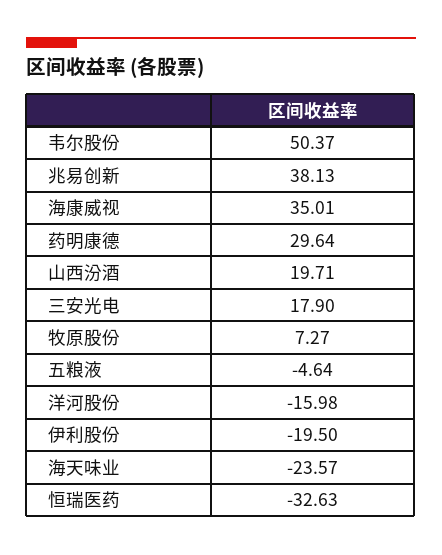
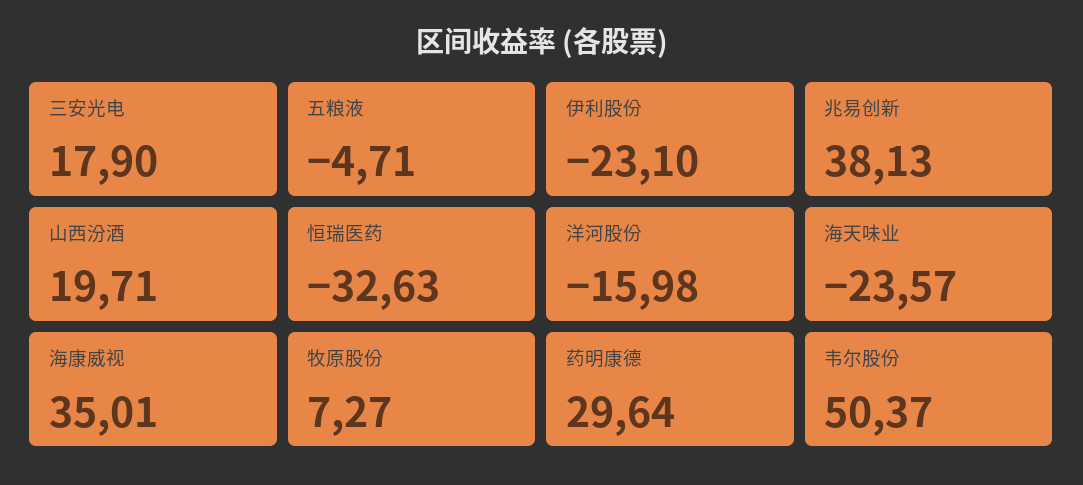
五粮液: -4.64 -> -4.71
伊利股份: -19.5 -> -23.1

